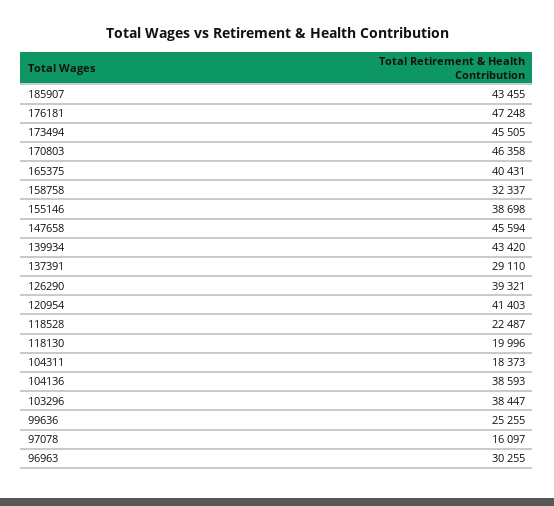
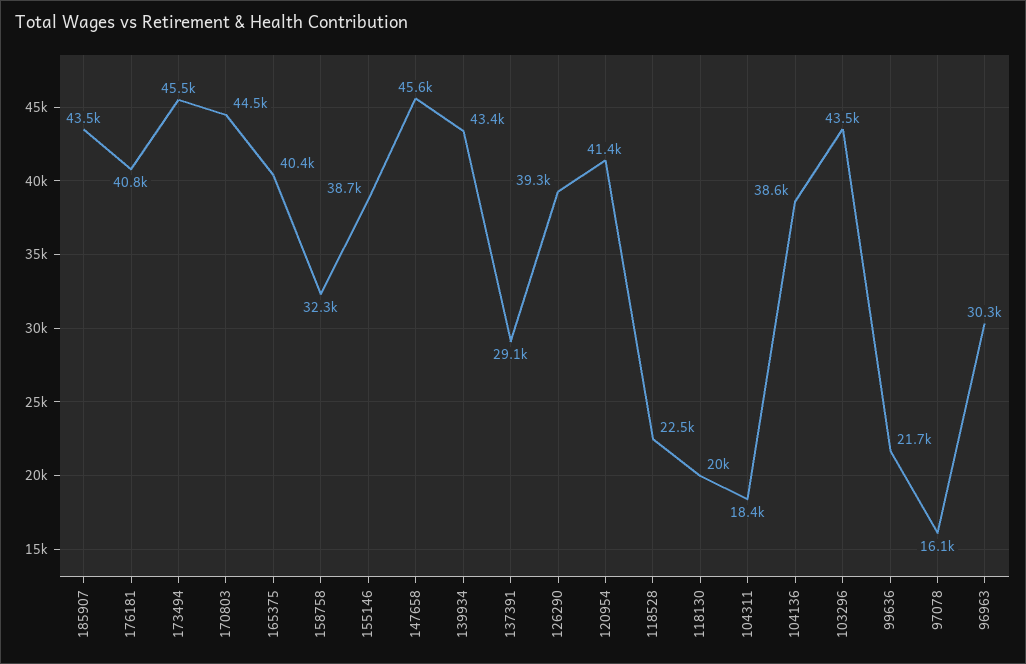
176181: 47248 -> 40800
170803: 46358 -> 44500
103296: 38447 -> 43500
99636: 25255 -> 21700

